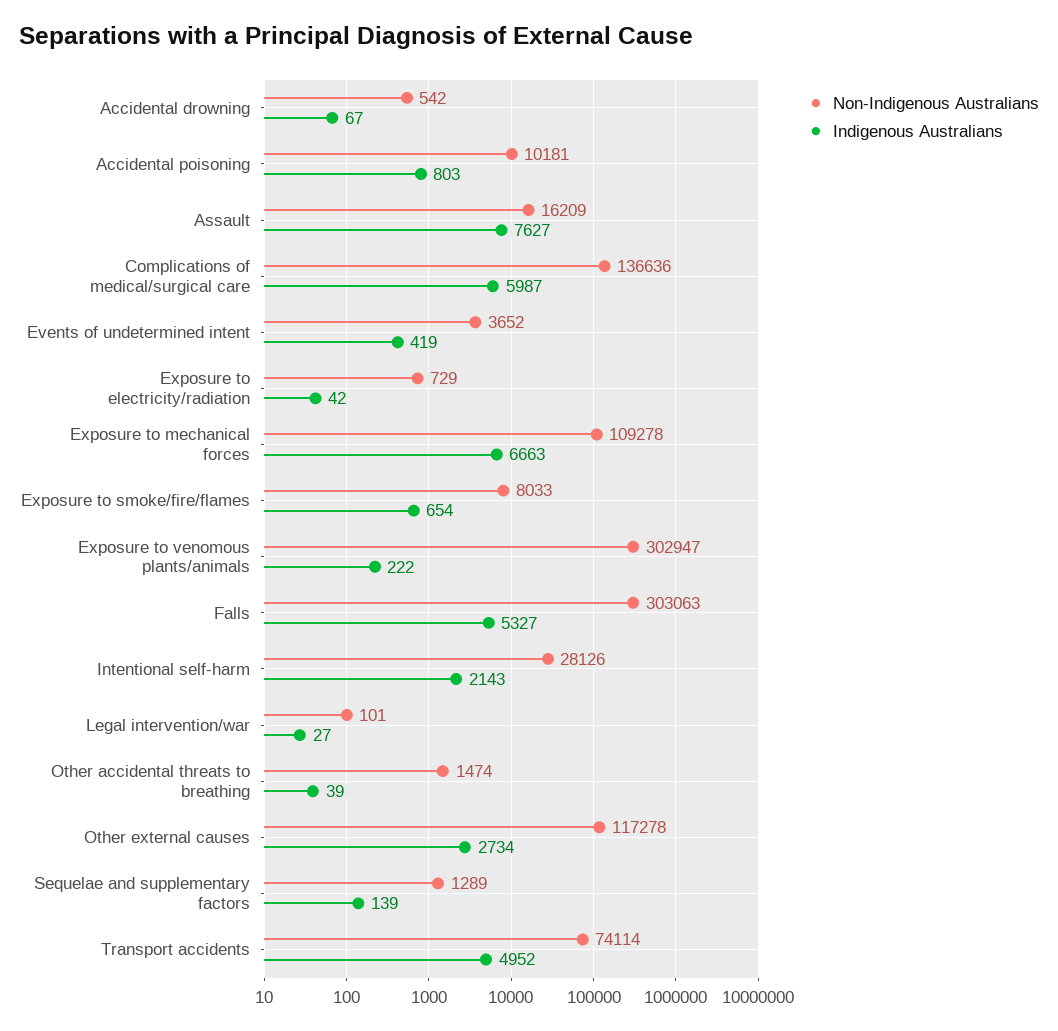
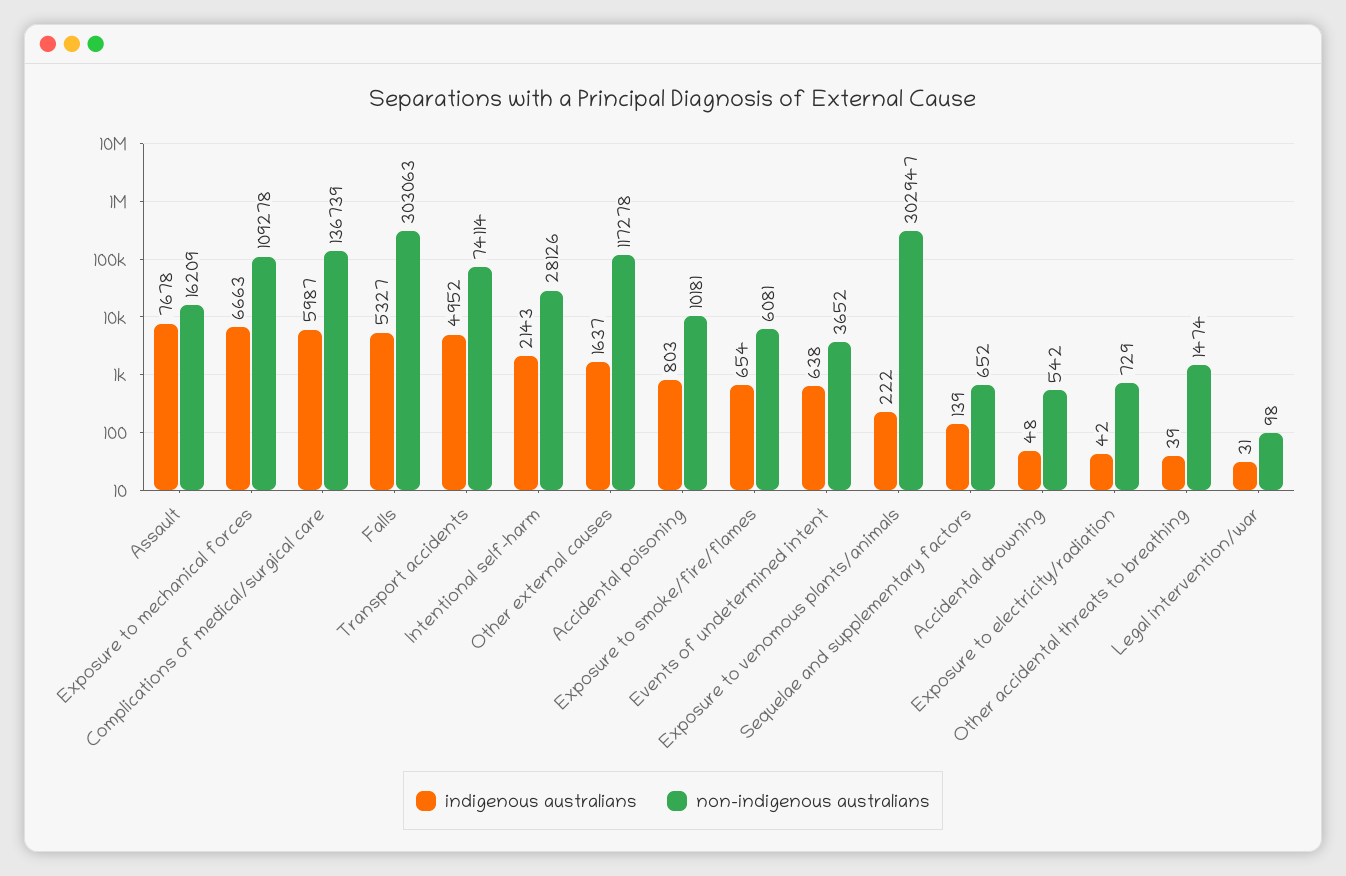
Indigenous Australians, Accidental drowning: 67 -> 48
Indigenous Australians, Assault: 7627 -> 7678
Non-Indigenous Australians, Complications of medical/surgical care: 136636 -> 136739
Indigenous Australians, Events of undetermined intent: 419 -> 638
Non-Indigenous Australians, Exposure to smoke/fire/flames: 8033 -> 6081
Non-Indigenous Australians, Legal intervention/war: 101 -> 98
Indigenous Australians, Legal intervention/war: 27 -> 31
Indigenous Australians, Other external causes: 2734 -> 1637
Non-Indigenous Australians, Sequelae and supplementary factors: 1289 -> 652

